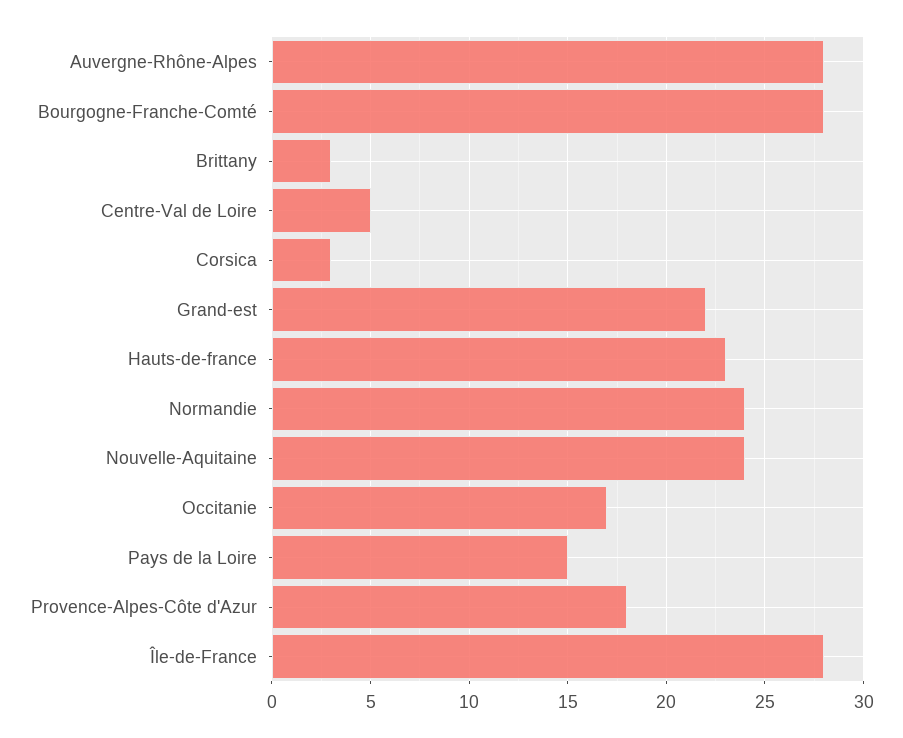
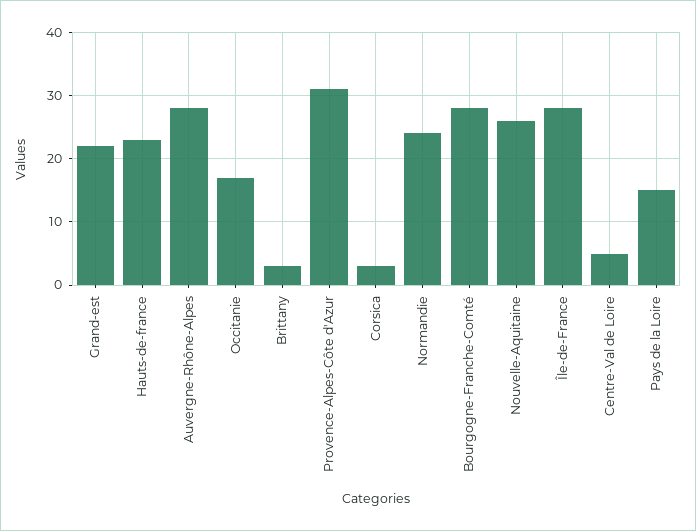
Nouvelle-Aquitaine: 24 -> 26
Provence-Alpes-Côte d'Azur: 18 -> 31

